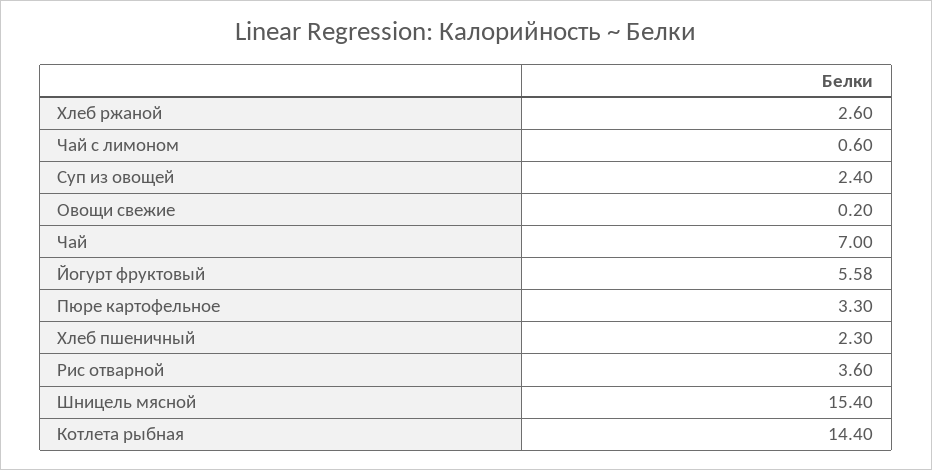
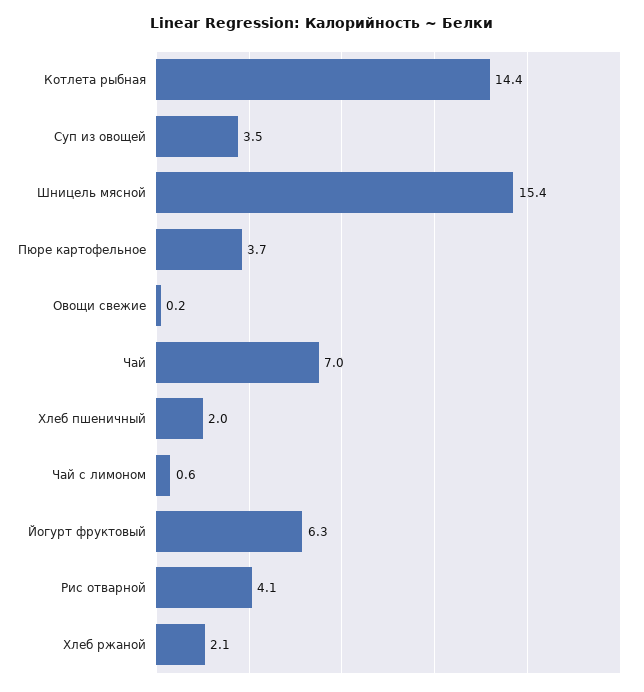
Хлеб ржаной: 2.6 -> 2.1
Суп из овощей: 2.4 -> 3.5
Йогурт фруктовый: 5.58 -> 6.3
Пюре картофельное: 3.3 -> 3.7
Хлеб пшеничный: 2.3 -> 2
Рис отварной: 3.6 -> 4.1

